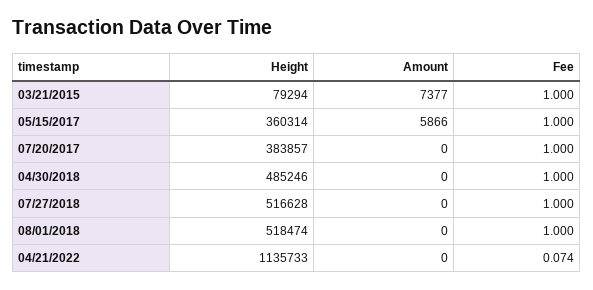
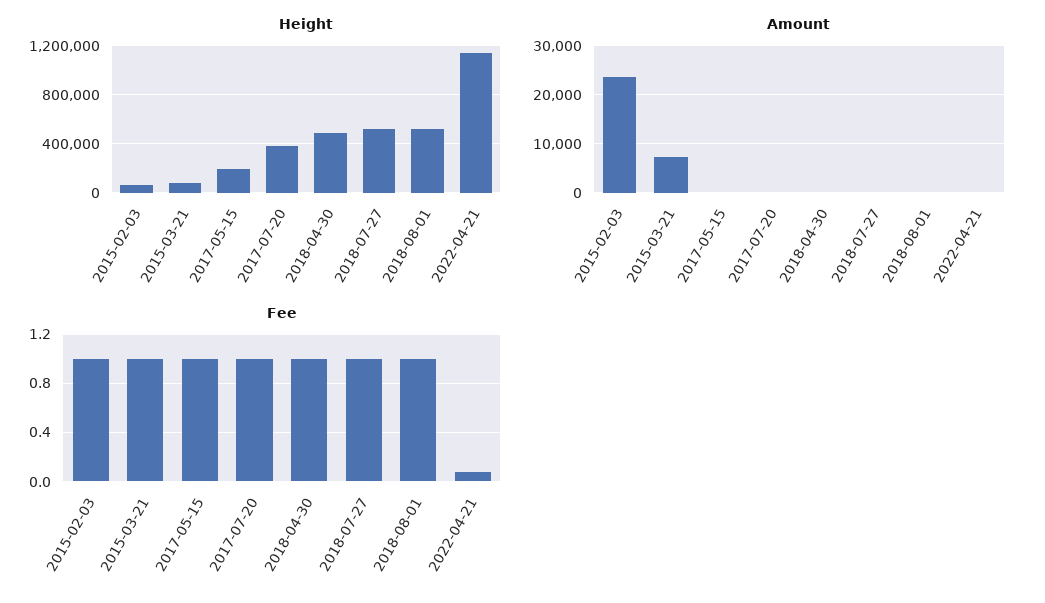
Height, 05/15/2017: 360314 -> 200000
Amount, 05/15/2017: 5866 -> 0
Height, 2015-02-03: none -> 50000
Amount, 2015-02-03: none -> 24000
Fee, 2015-02-03: none -> 1

